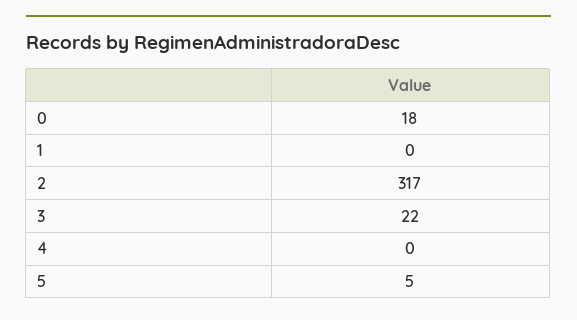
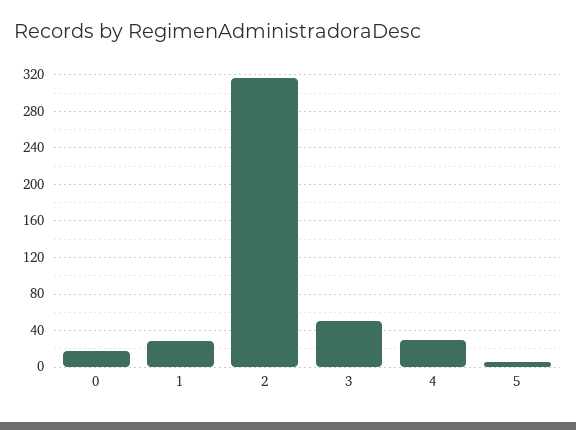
1: 0 -> 30
3: 22 -> 50
4: 0 -> 30

